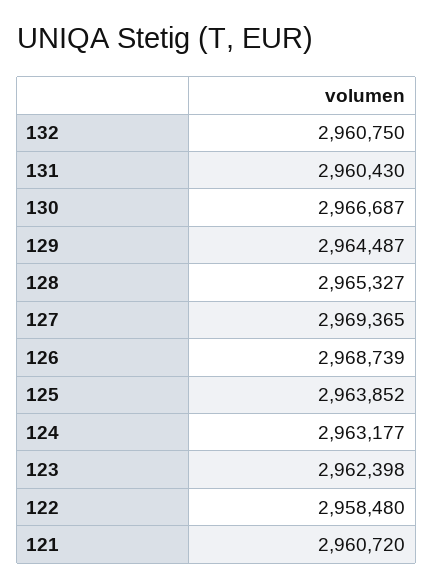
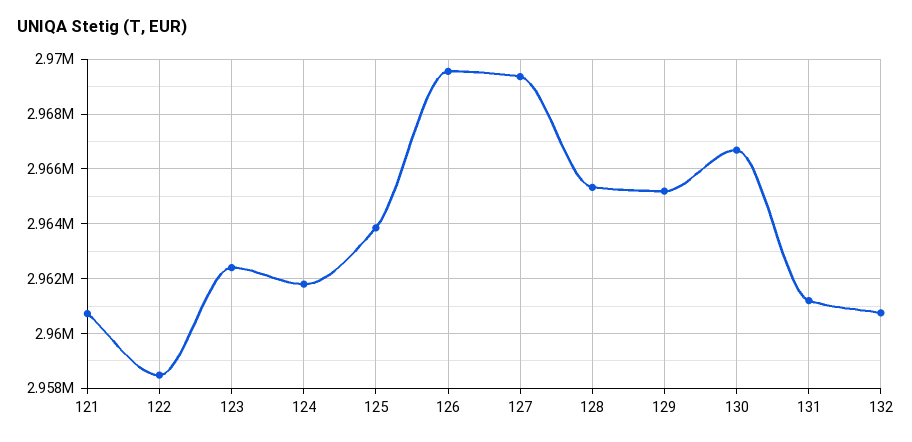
131: 2960430 -> 2961250
129: 2964487 -> 2965250
126: 2968739 -> 2969500
124: 2963177 -> 2961750

